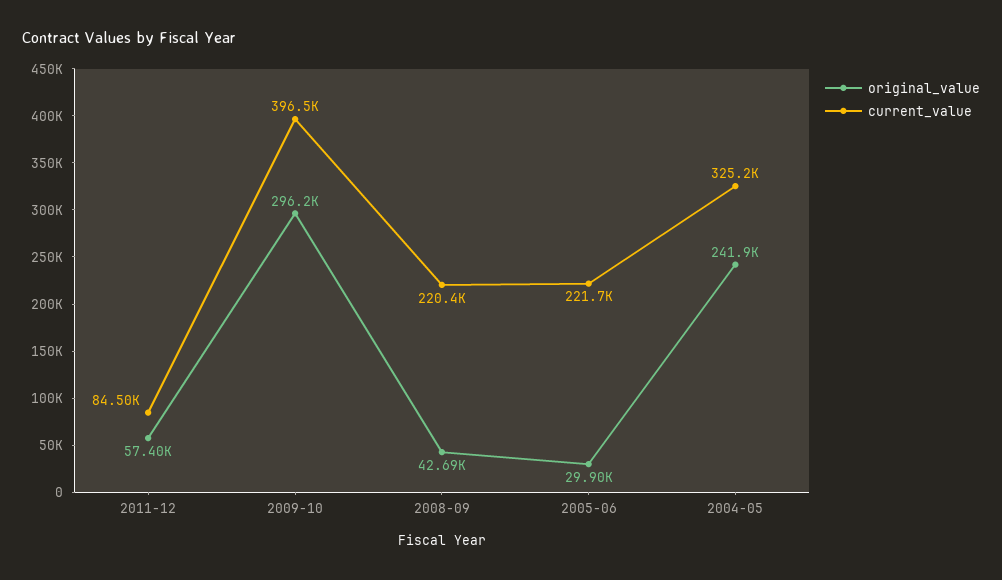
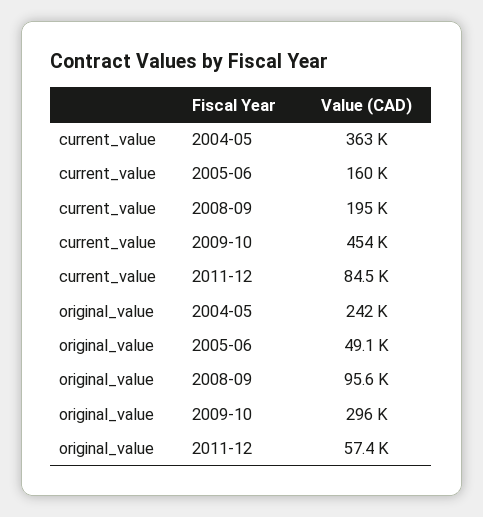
current_value, 2009-10: 396500 -> 454000
original_value, 2008-09: 42690 -> 95600
current_value, 2008-09: 220400 -> 195000
original_value, 2005-06: 29900 -> 49100
current_value, 2005-06: 221700 -> 160000
current_value, 2004-05: 325200 -> 363000

